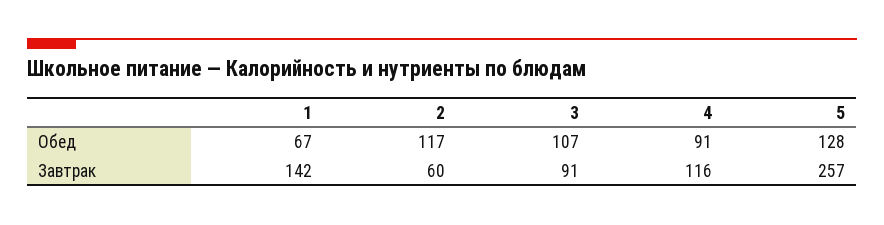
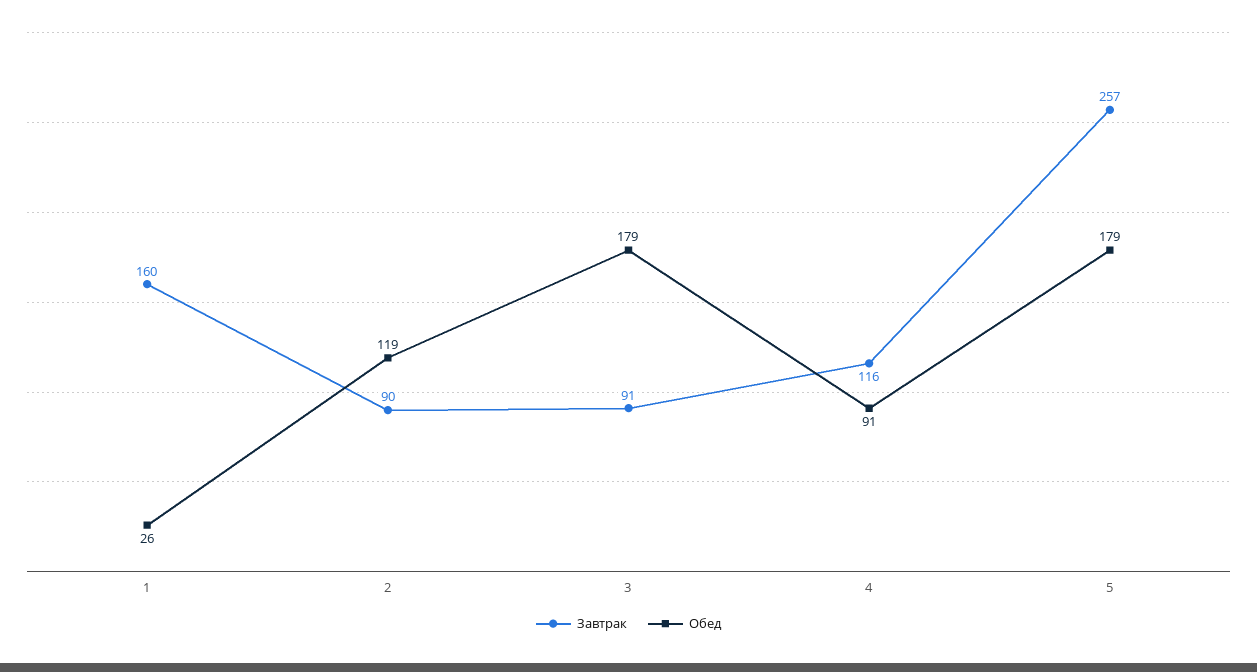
Обед, 1: 67 -> 26
Обед, 2: 117 -> 119
Обед, 3: 107 -> 179
Обед, 5: 128 -> 179
Завтрак, 1: 142 -> 160
Завтрак, 2: 60 -> 90

